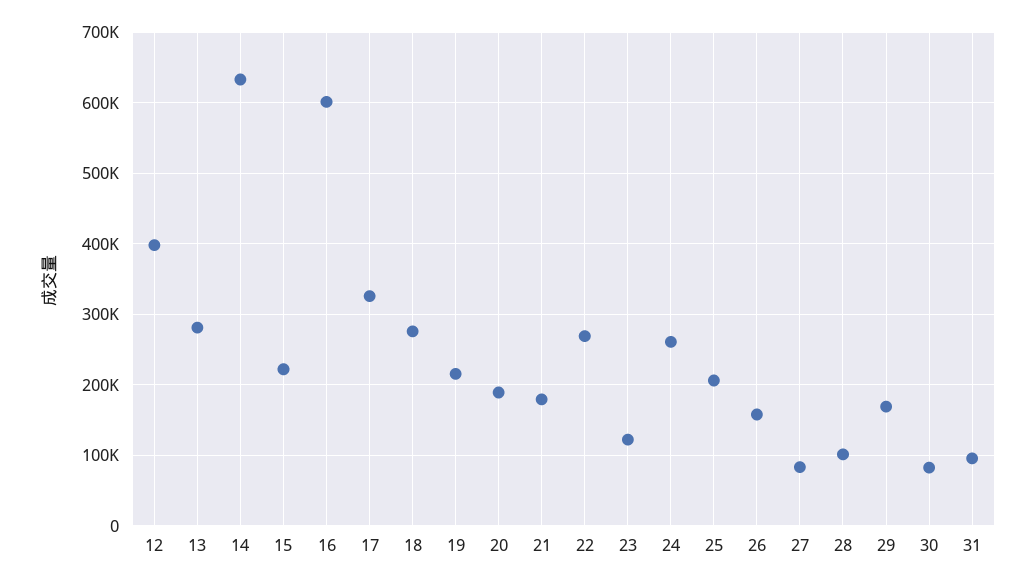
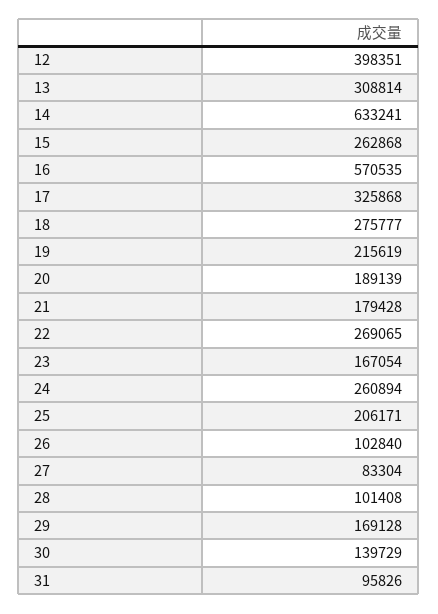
13: 280000 -> 308814
15: 220000 -> 262868
16: 600000 -> 570535
23: 120000 -> 167054
26: 160000 -> 102840
30: 80000 -> 139729

